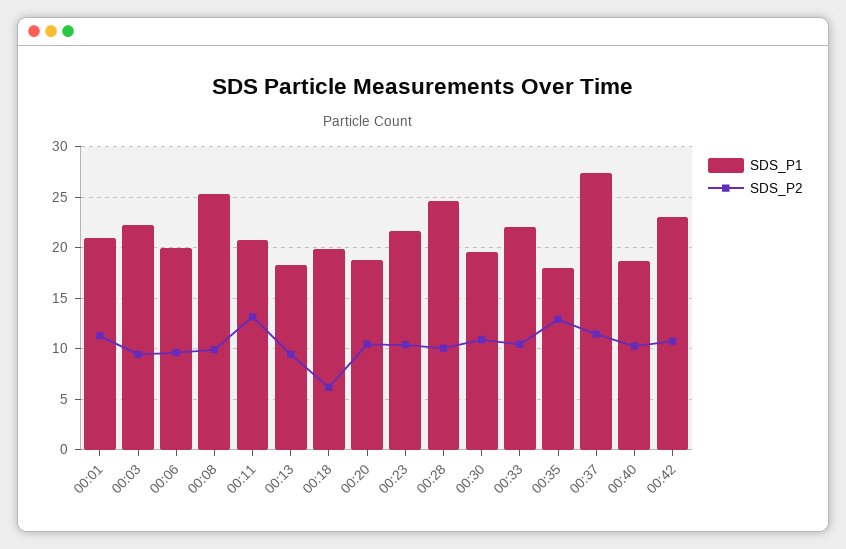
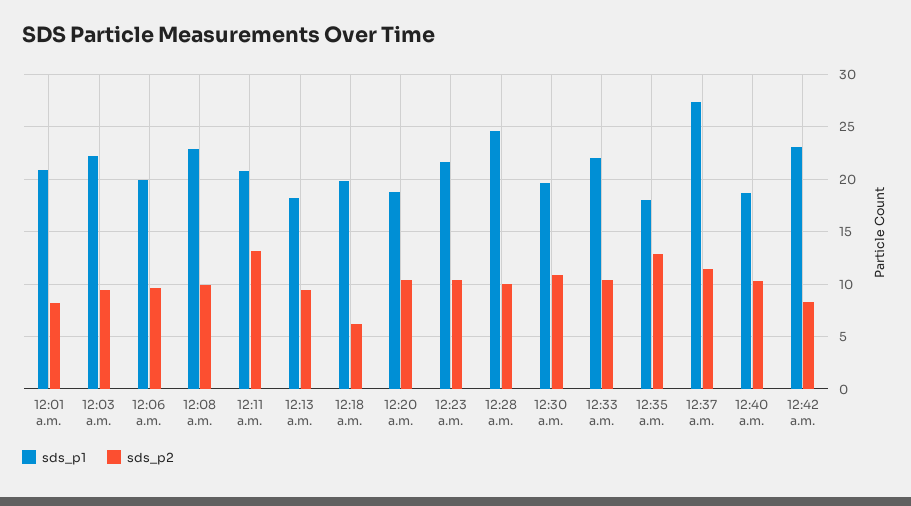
SDS_P2, 00:01: 11 -> 8
SDS_P1, 00:08: 25 -> 23
SDS_P2, 00:42: 11 -> 8

